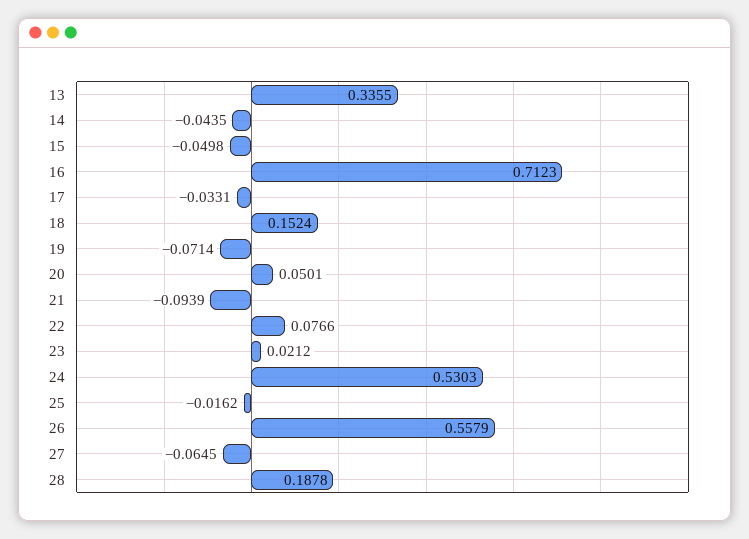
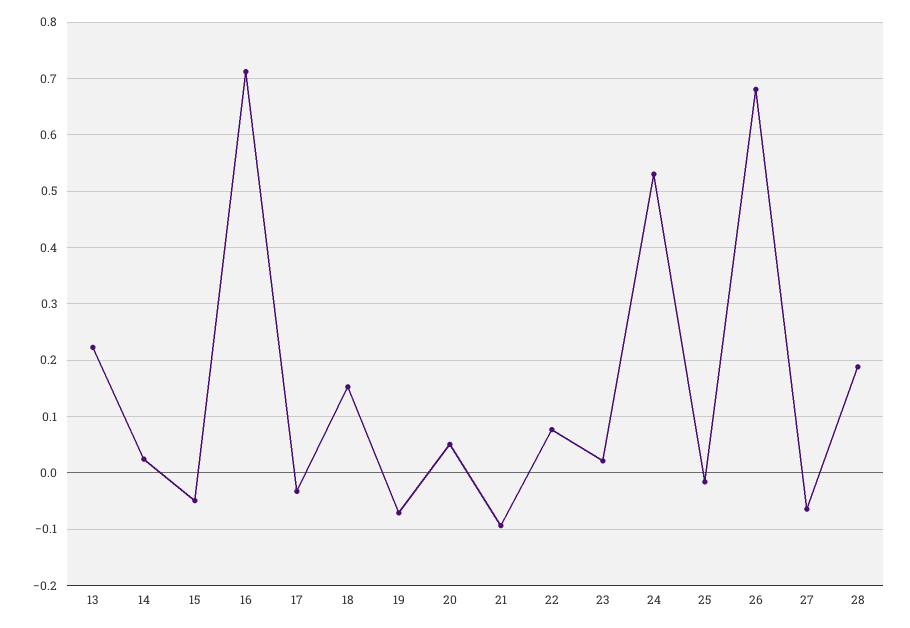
13: 0.3355 -> 0.22
14: -0.0435 -> 0.02
26: 0.5579 -> 0.68

